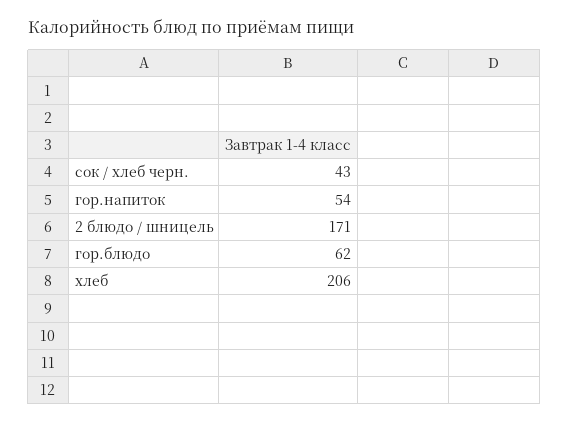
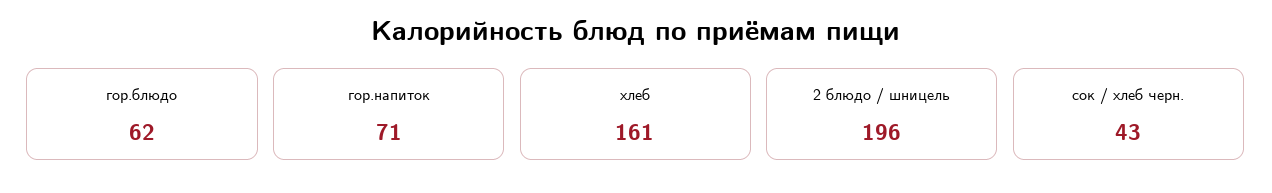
гор.напиток: 54 -> 71
2 блюдо / шницель: 171 -> 196
хлеб: 206 -> 161

